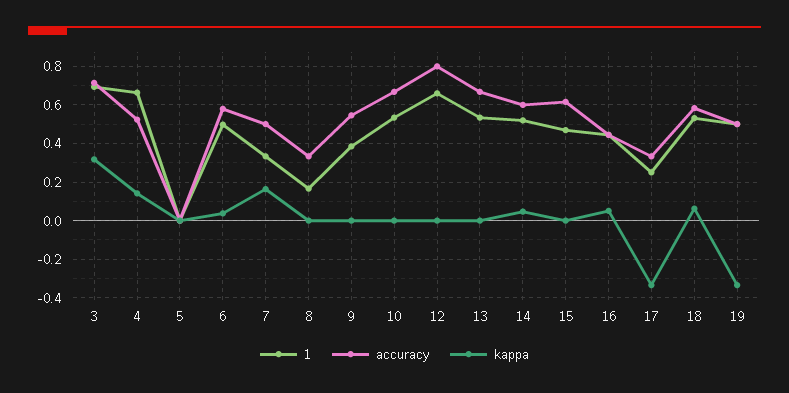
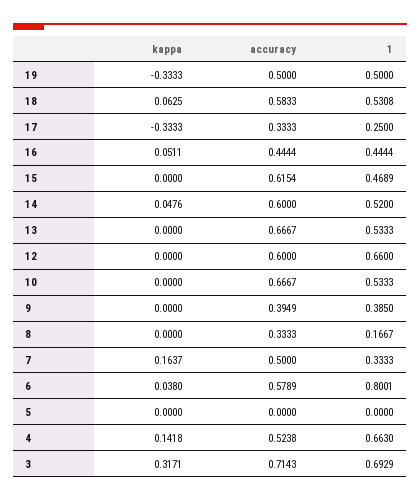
1, 6: 0.5 -> 0.8001
accuracy, 9: 0.55 -> 0.3949
accuracy, 12: 0.8 -> 0.6

